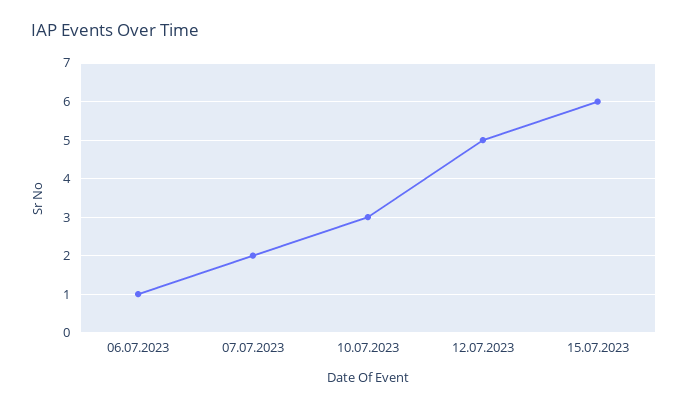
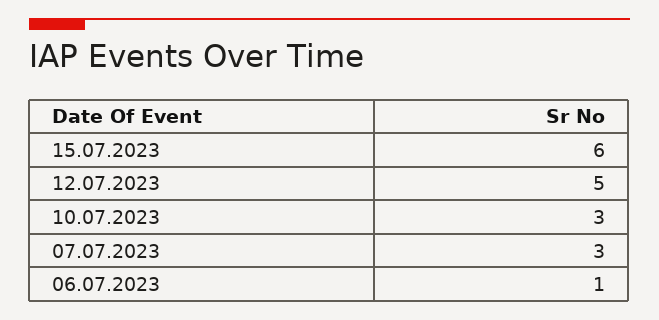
07.07.2023: 2 -> 3

